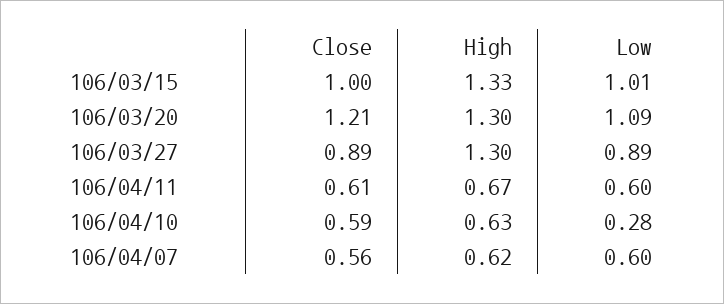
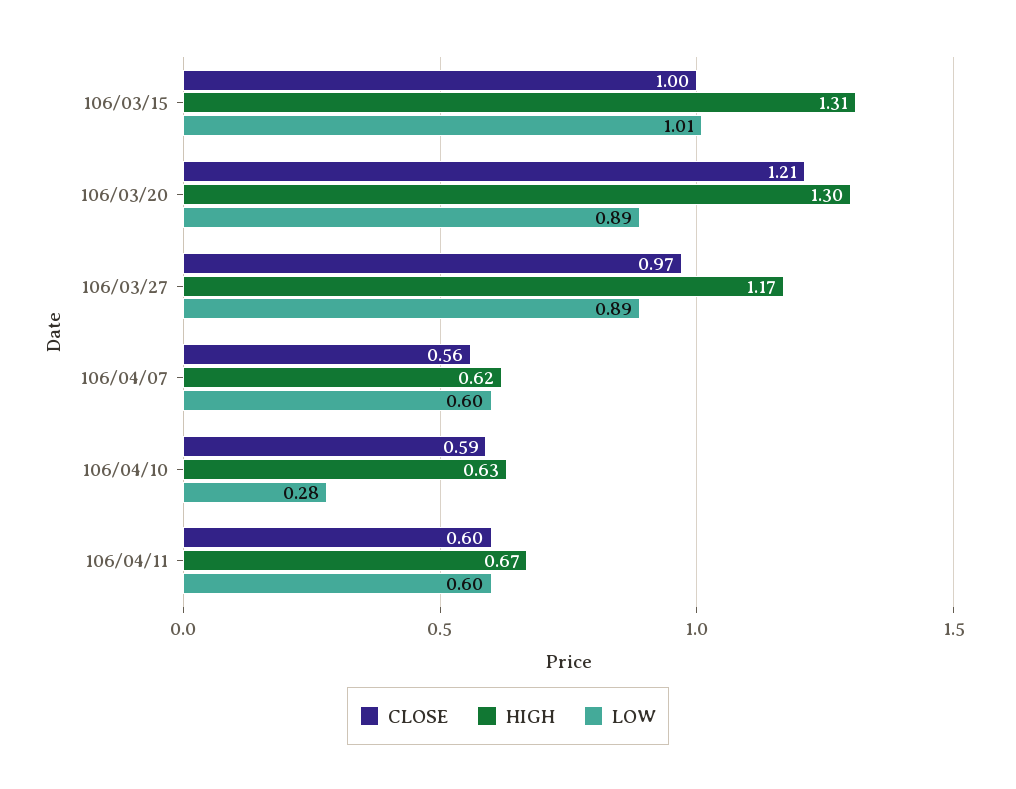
High, 106/03/15: 1.33 -> 1.31
Low, 106/03/20: 1.09 -> 0.89
Close, 106/03/27: 0.89 -> 0.97
High, 106/03/27: 1.3 -> 1.17
Close, 106/04/11: 0.61 -> 0.6

